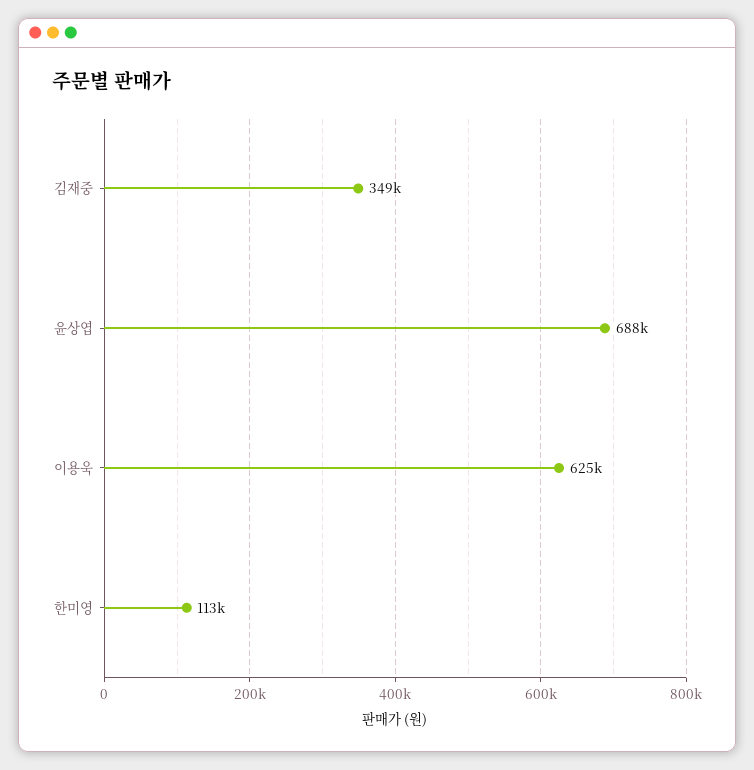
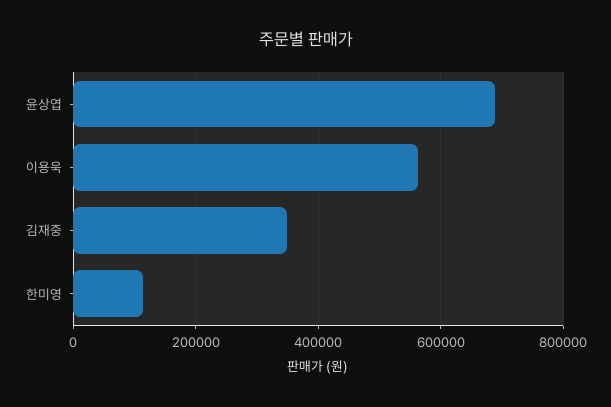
이용욱: 625000 -> 560000

